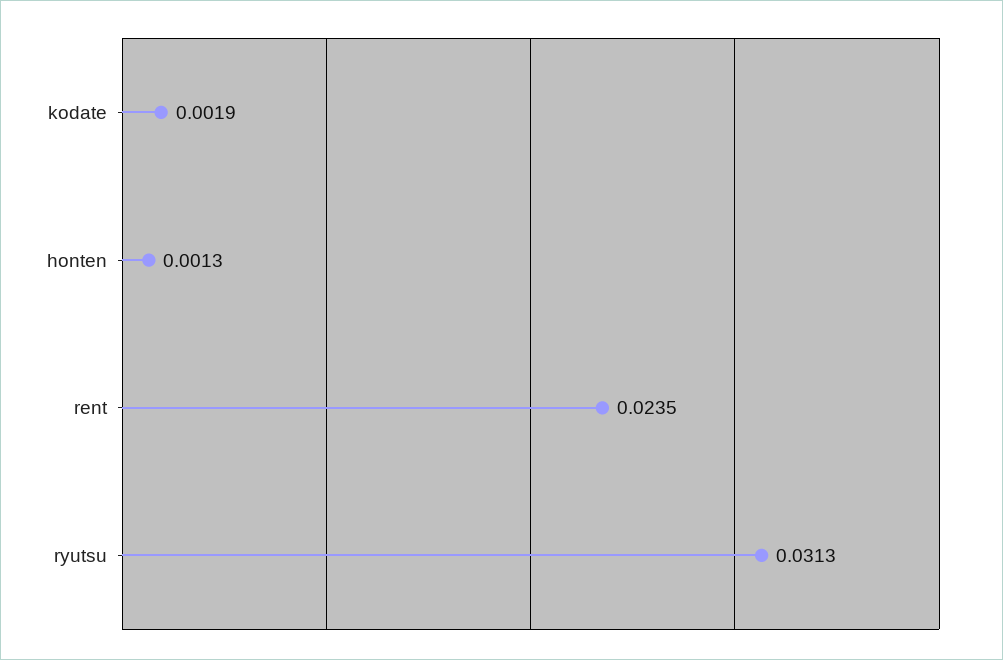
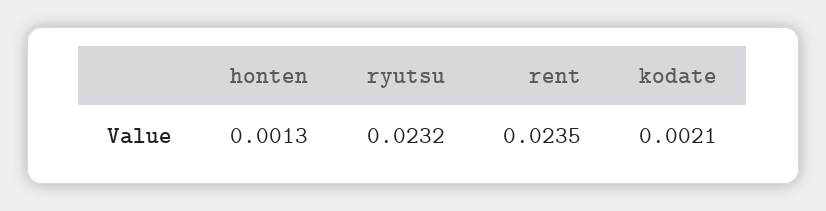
kodate: 0.0019 -> 0.0021
ryutsu: 0.0313 -> 0.0232

